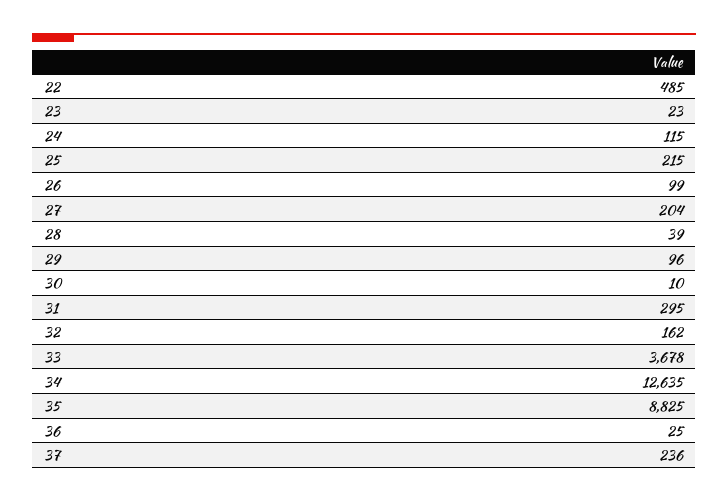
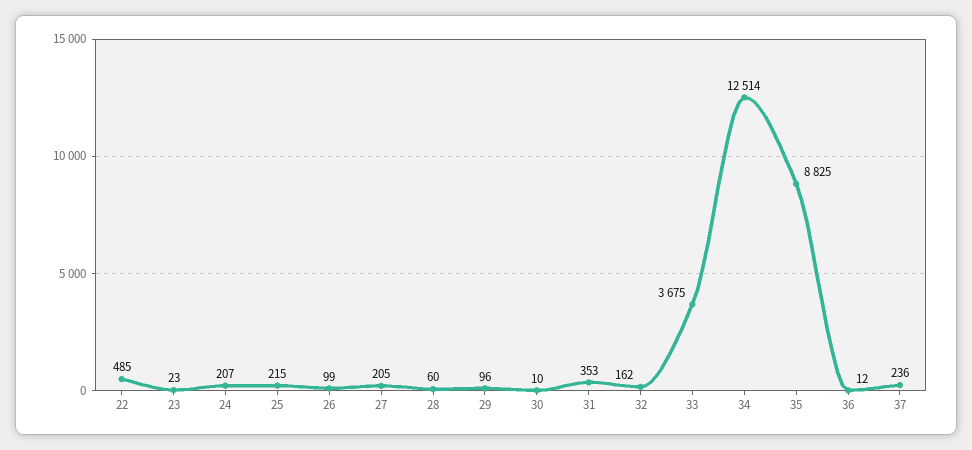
24: 115 -> 207
27: 204 -> 205
28: 39 -> 60
31: 295 -> 353
33: 3678 -> 3675
34: 12635 -> 12514
36: 25 -> 12

